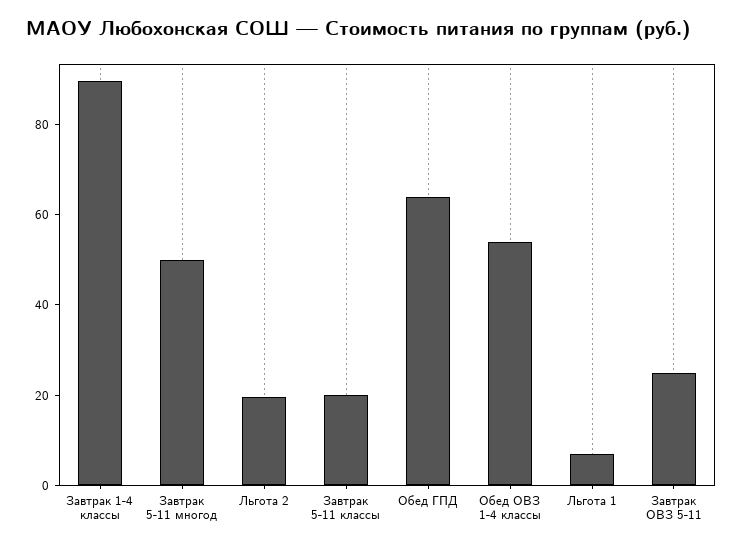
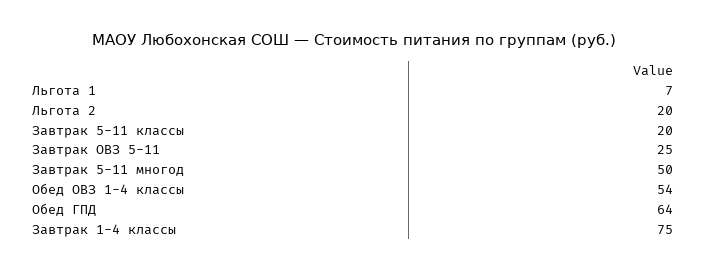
Завтрак 1-4 классы: 90 -> 75

